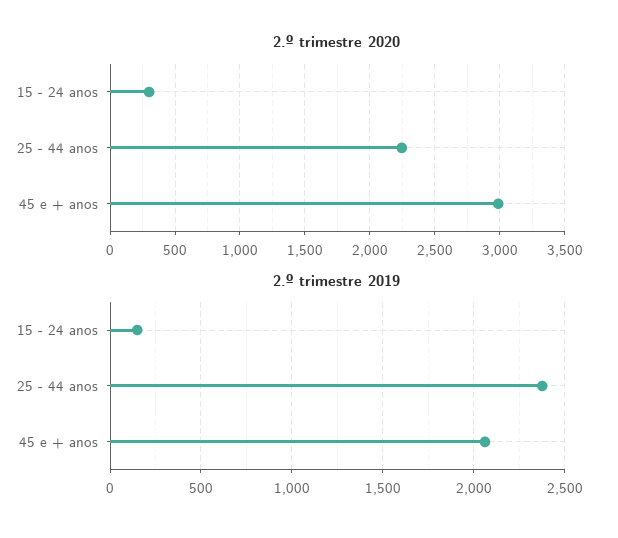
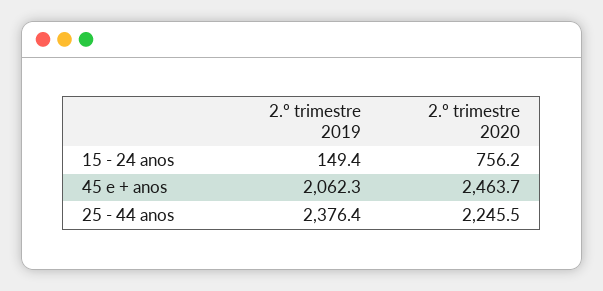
2.º trimestre 2020, 15 - 24 anos: 300 -> 756.2
2.º trimestre 2020, 45 e + anos: 3000 -> 2463.7

